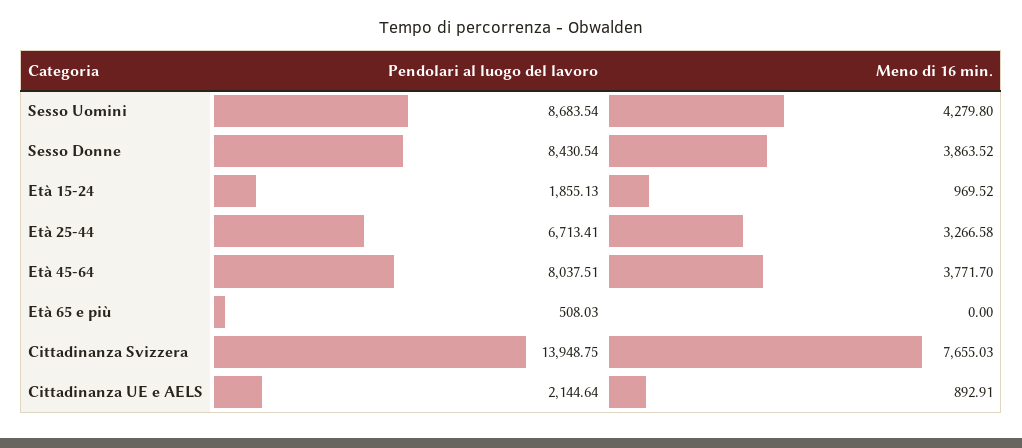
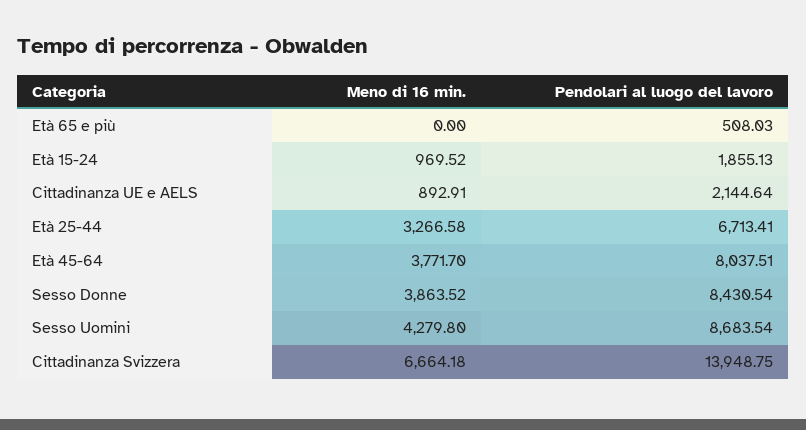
Meno di 16 min., Cittadinanza Svizzera: 7655.03 -> 6664.18

